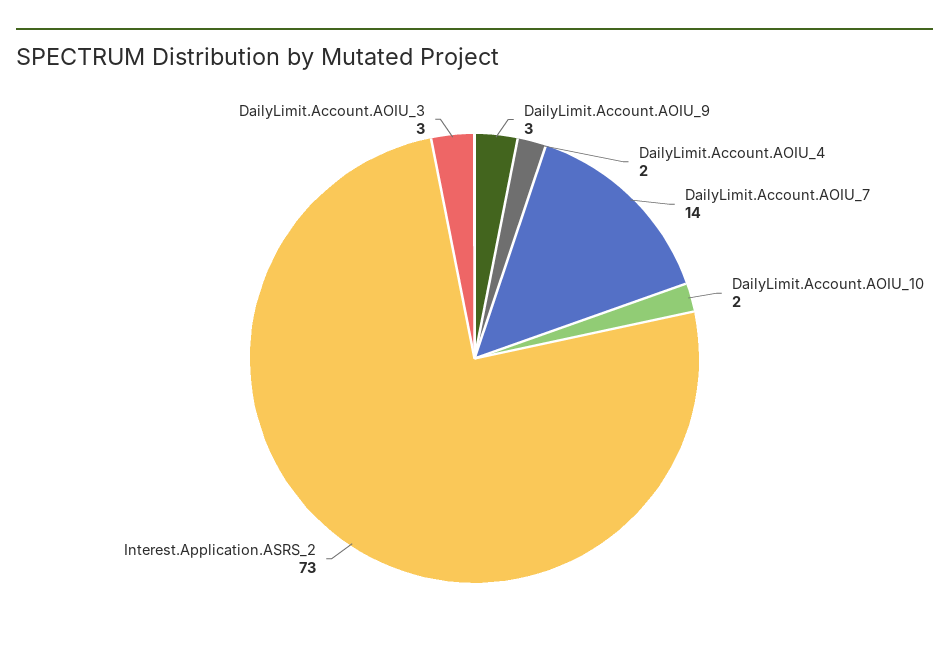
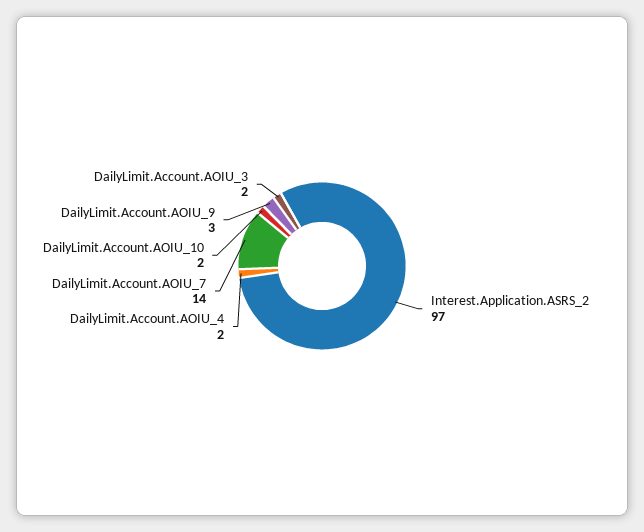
Interest.Application.ASRS_2: 73 -> 97
DailyLimit.Account.AOIU_3: 3 -> 2

